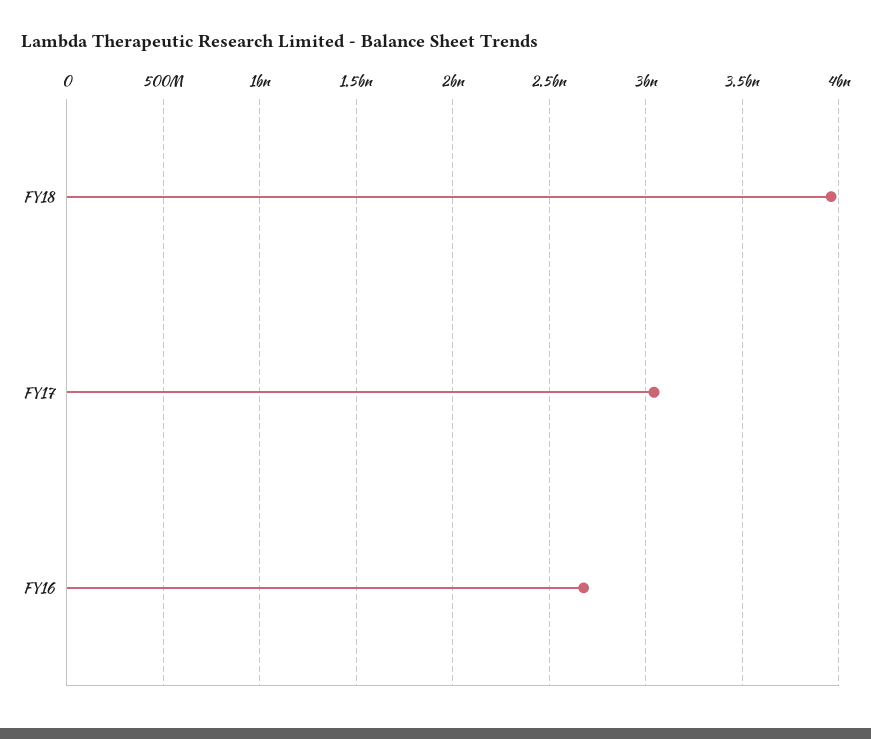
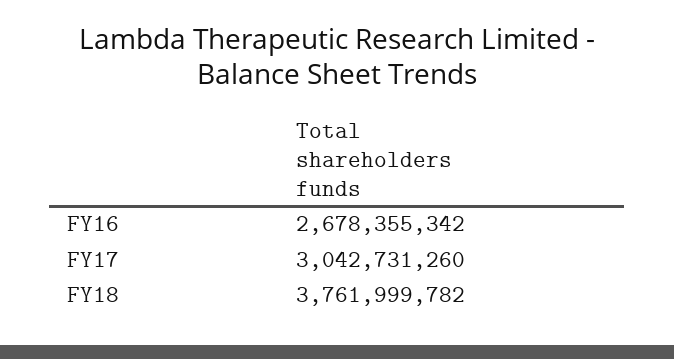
FY18: 3950000000 -> 3761999782

